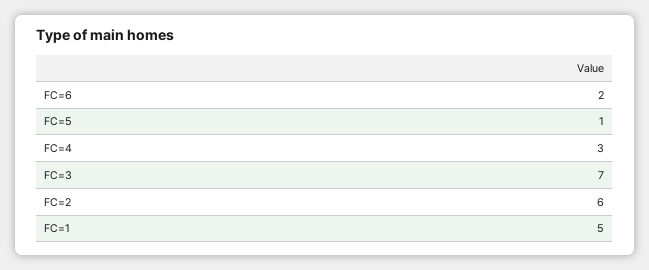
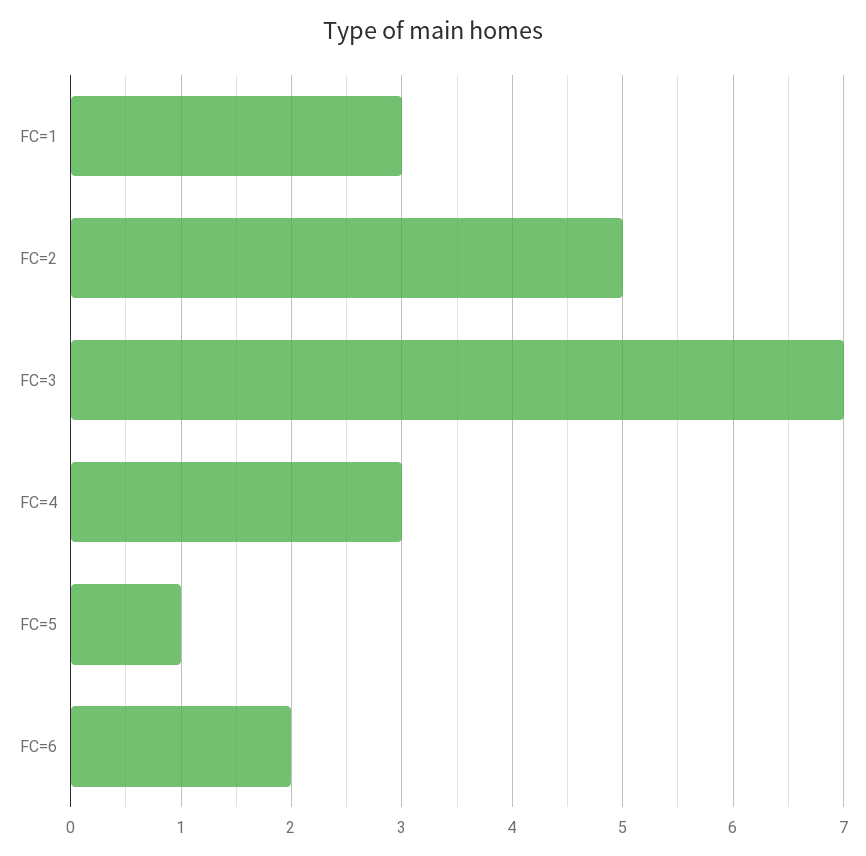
FC=2: 6 -> 5
FC=1: 5 -> 3

